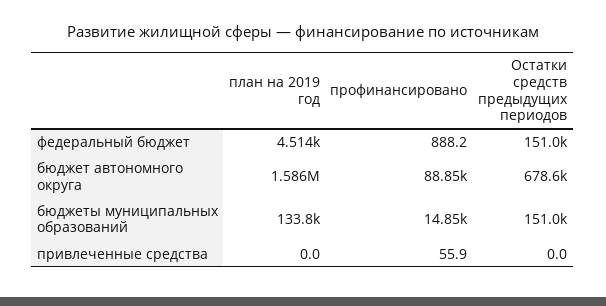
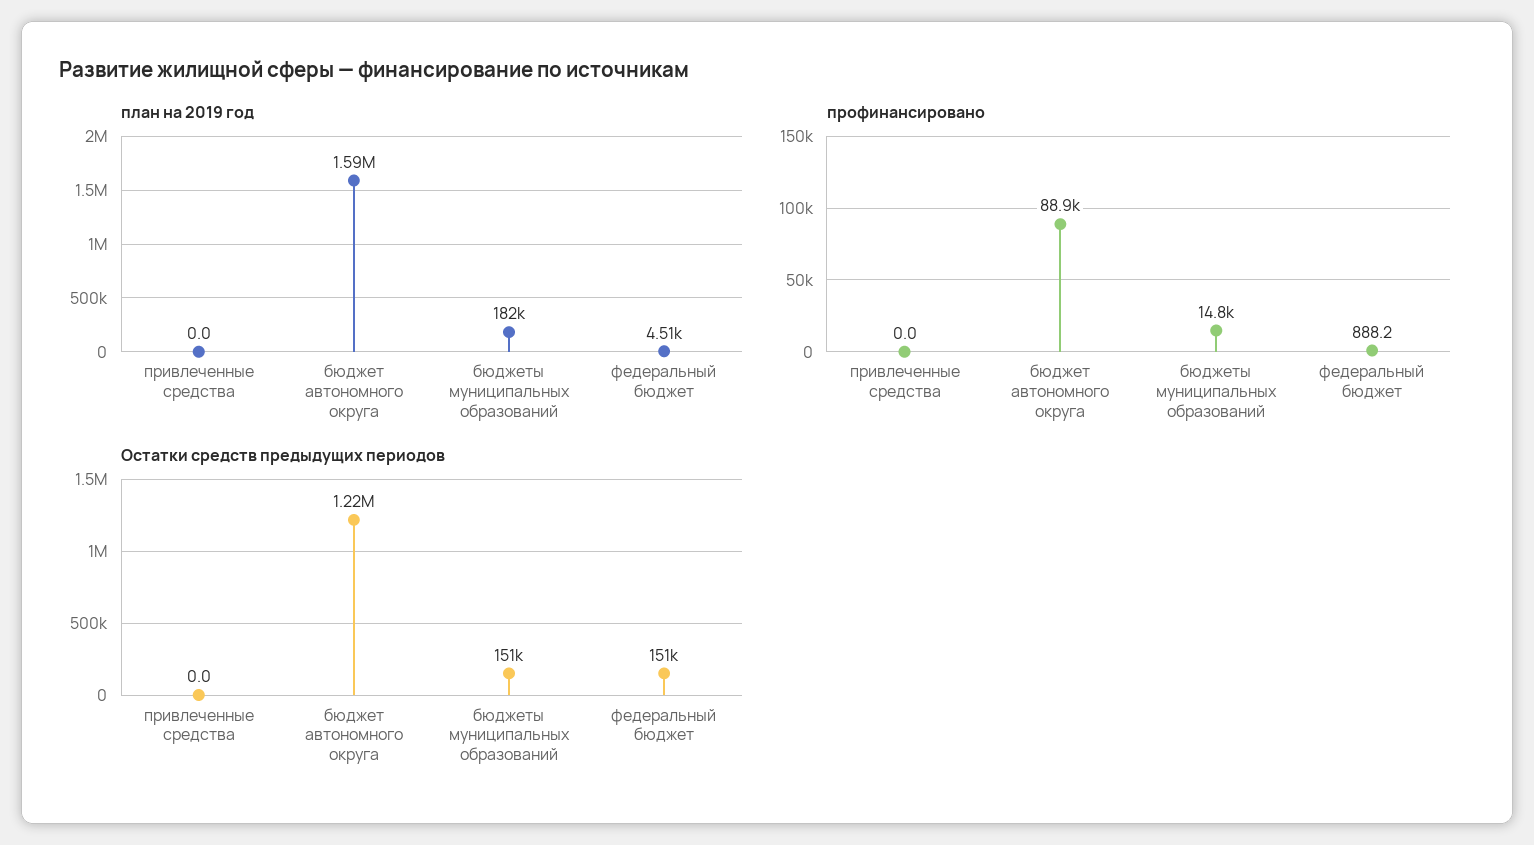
Остатки средств предыдущих периодов, бюджет автономного округа: 678600 -> 1220000
план на 2019 год, бюджеты муниципальных образований: 133800 -> 182000
профинансировано, привлеченные средства: 55.9 -> 0

